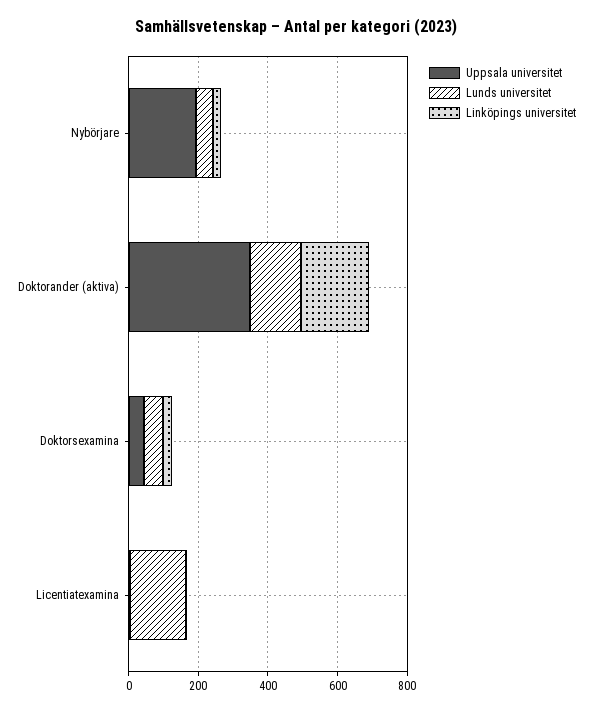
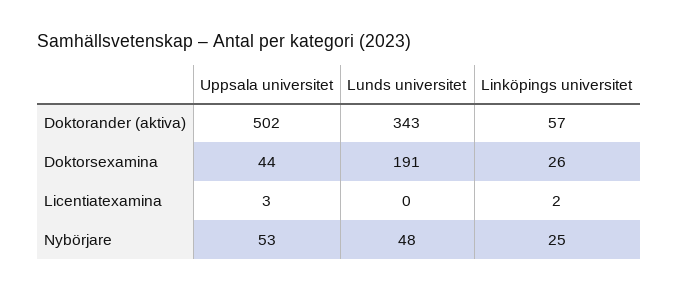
Uppsala universitet, Nybörjare: 200 -> 53
Uppsala universitet, Doktorander (aktiva): 350 -> 502
Lunds universitet, Doktorander (aktiva): 150 -> 343
Linköpings universitet, Doktorander (aktiva): 200 -> 57
Lunds universitet, Doktorsexamina: 50 -> 191
Lunds universitet, Licentiatexamina: 150 -> 0

